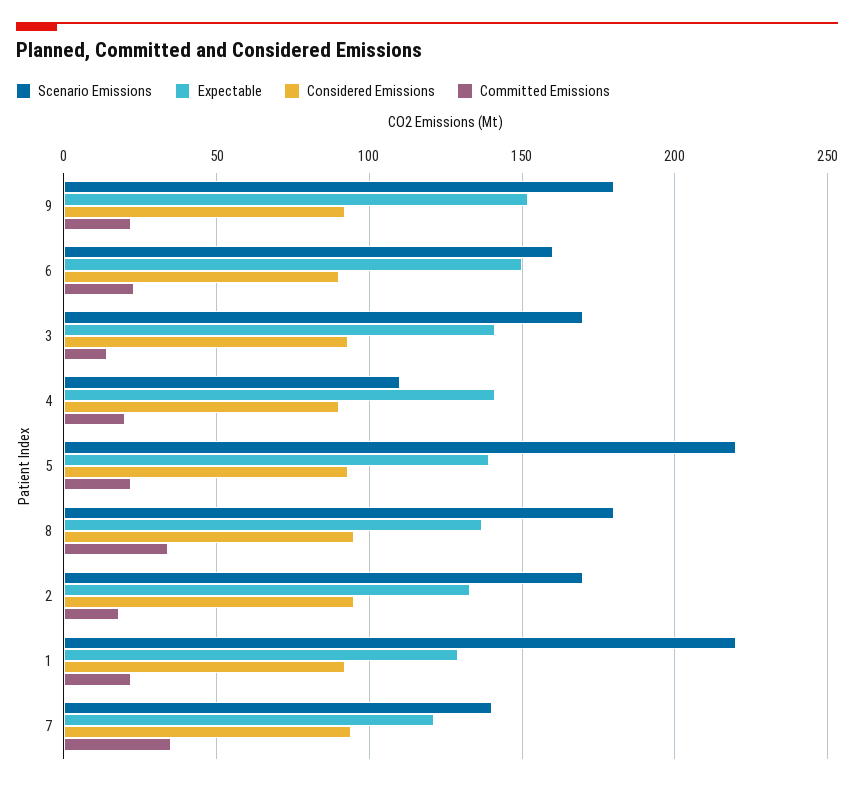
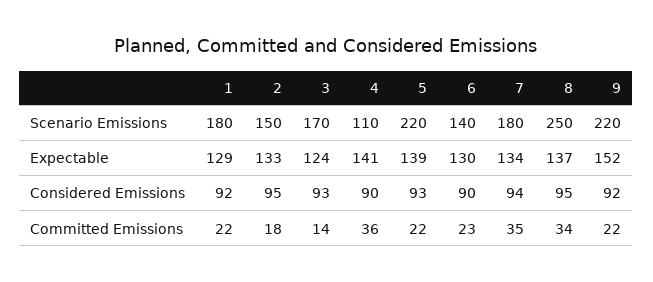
Scenario Emissions, 9: 180 -> 220
Scenario Emissions, 6: 160 -> 140
Expectable, 6: 150 -> 130
Expectable, 3: 140 -> 124
Committed Emissions, 4: 20 -> 36
Scenario Emissions, 8: 180 -> 250
Scenario Emissions, 2: 170 -> 150
Scenario Emissions, 1: 220 -> 180
Scenario Emissions, 7: 140 -> 180
Expectable, 7: 120 -> 134

